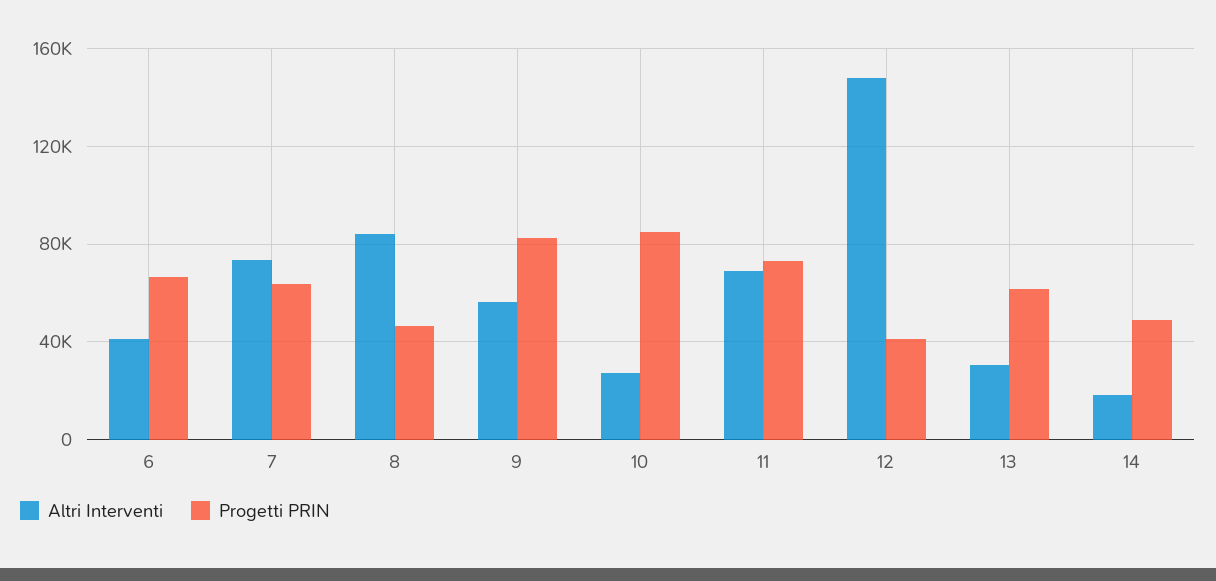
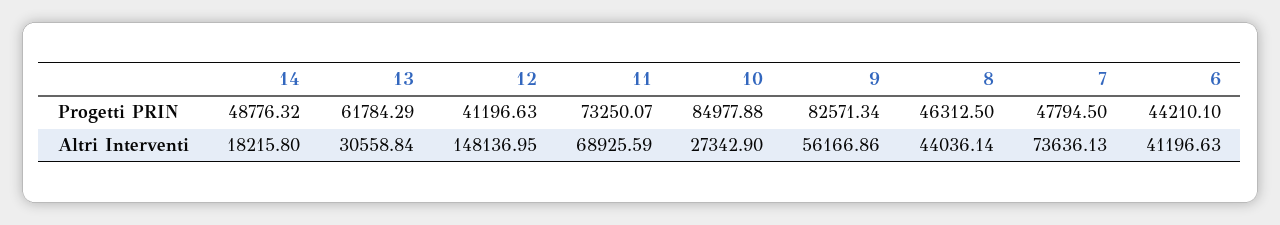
Progetti PRIN, 6: 65000 -> 44210.1
Progetti PRIN, 7: 65000 -> 47794.5
Altri Interventi, 8: 85000 -> 44036.14

